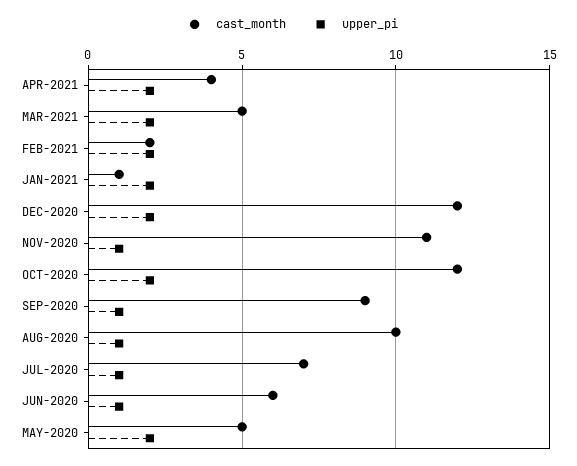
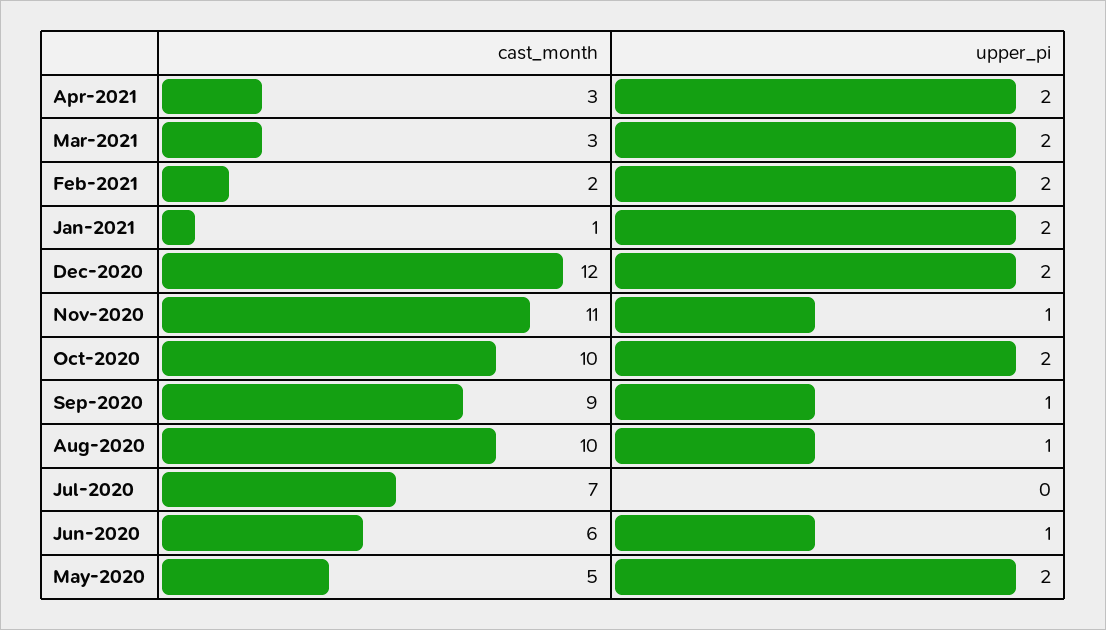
cast_month, APR-2021: 4 -> 3
cast_month, MAR-2021: 5 -> 3
cast_month, OCT-2020: 12 -> 10
upper_pi, JUL-2020: 1 -> 0

